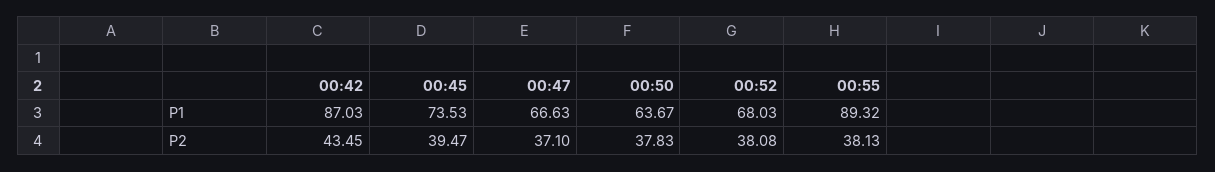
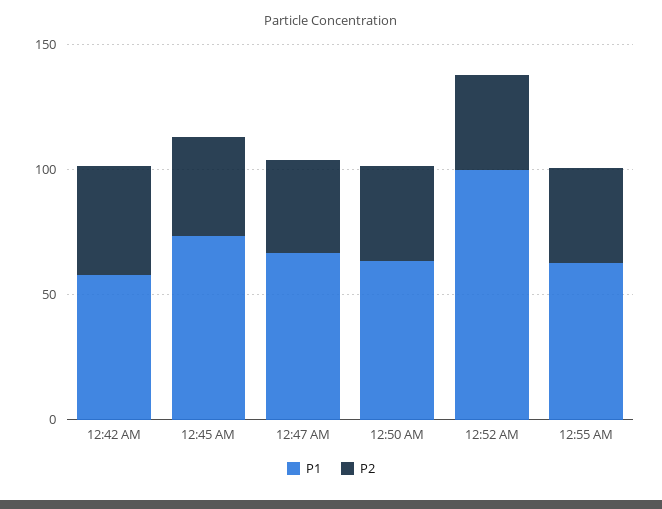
P1, 00:42: 87.03 -> 60
P1, 00:52: 68.03 -> 100
P1, 00:55: 89.32 -> 60

